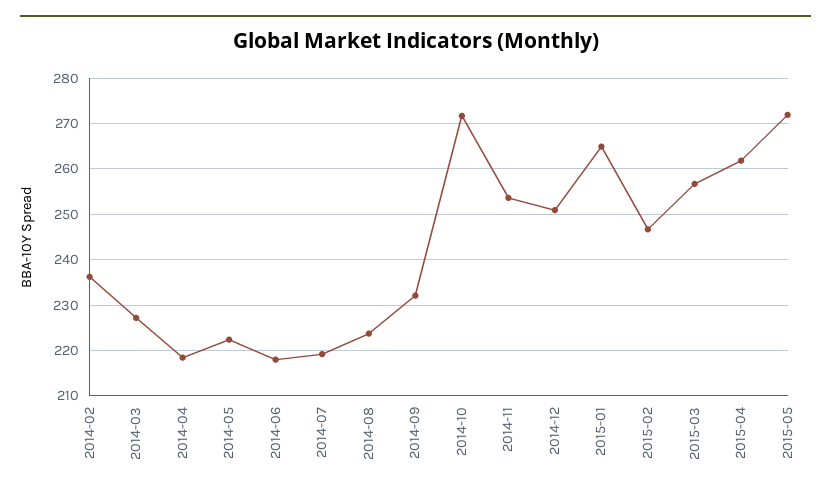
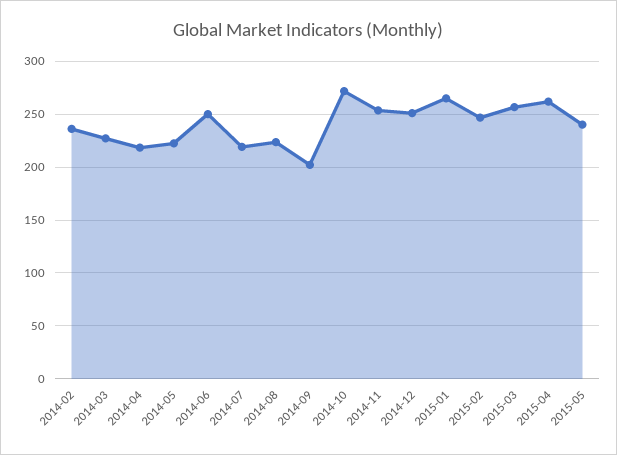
2014-06: 218 -> 250
2014-09: 232 -> 200
2015-05: 272 -> 240

